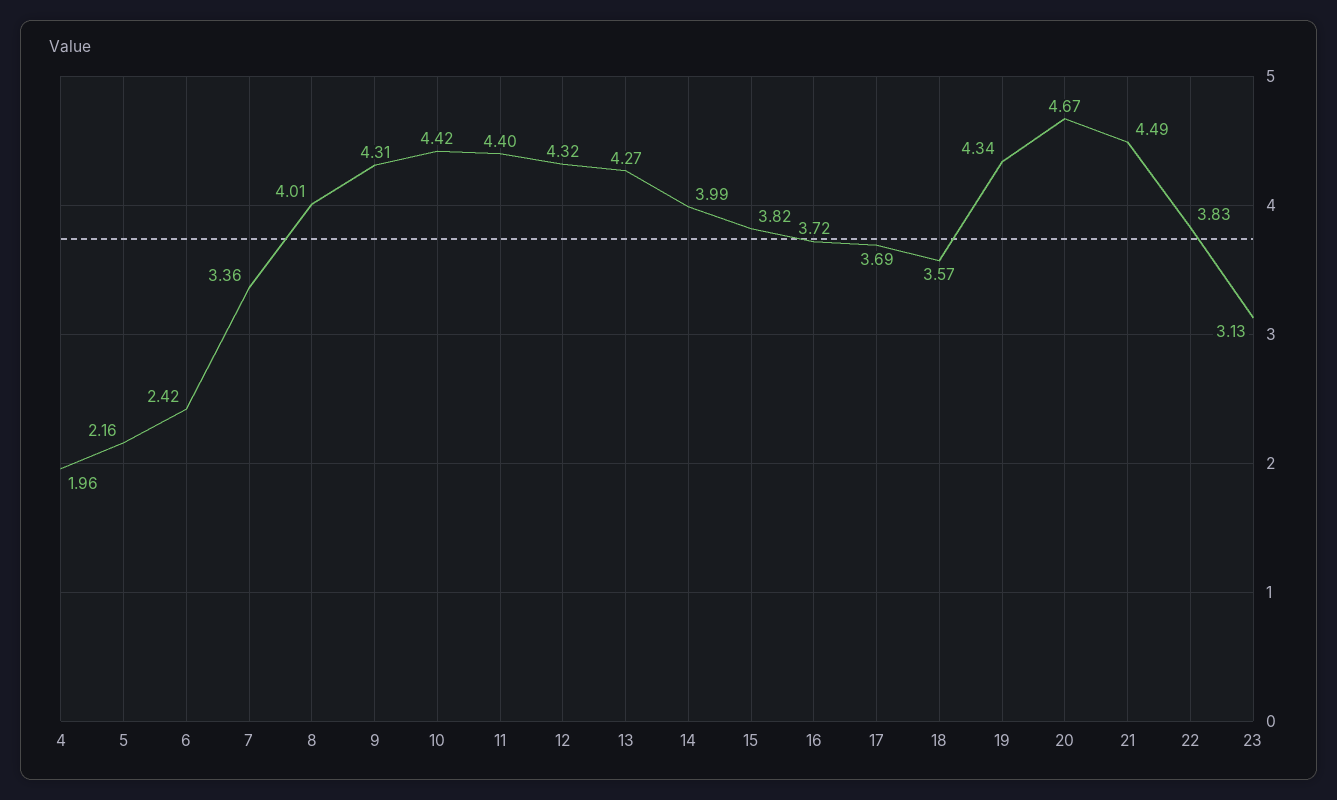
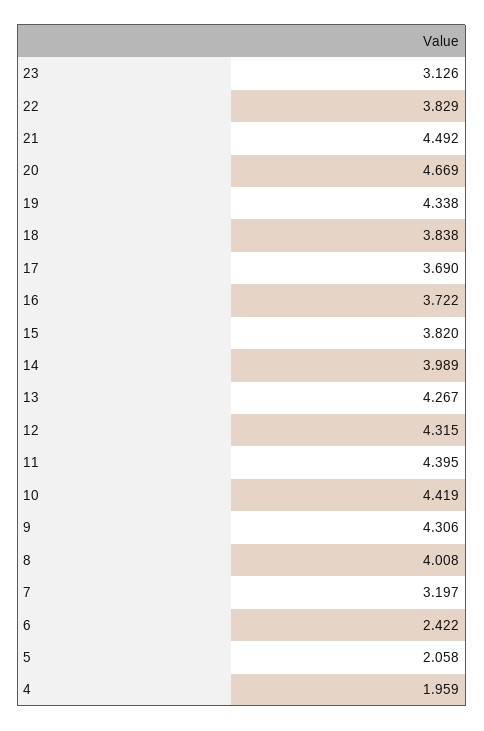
5: 2.16 -> 2.058
7: 3.36 -> 3.197
18: 3.57 -> 3.838

